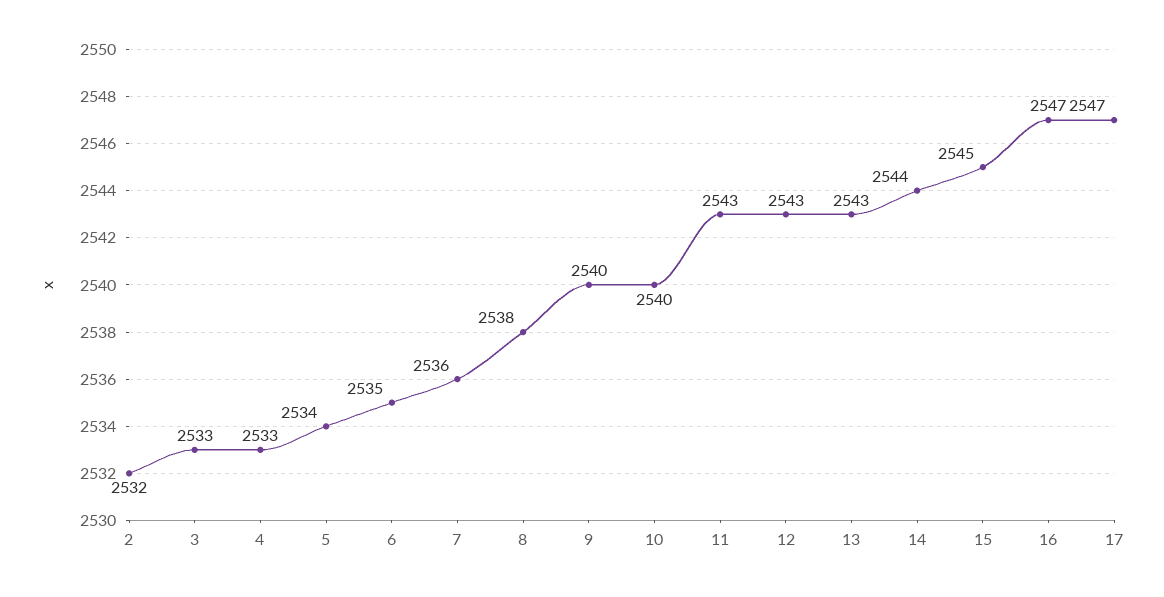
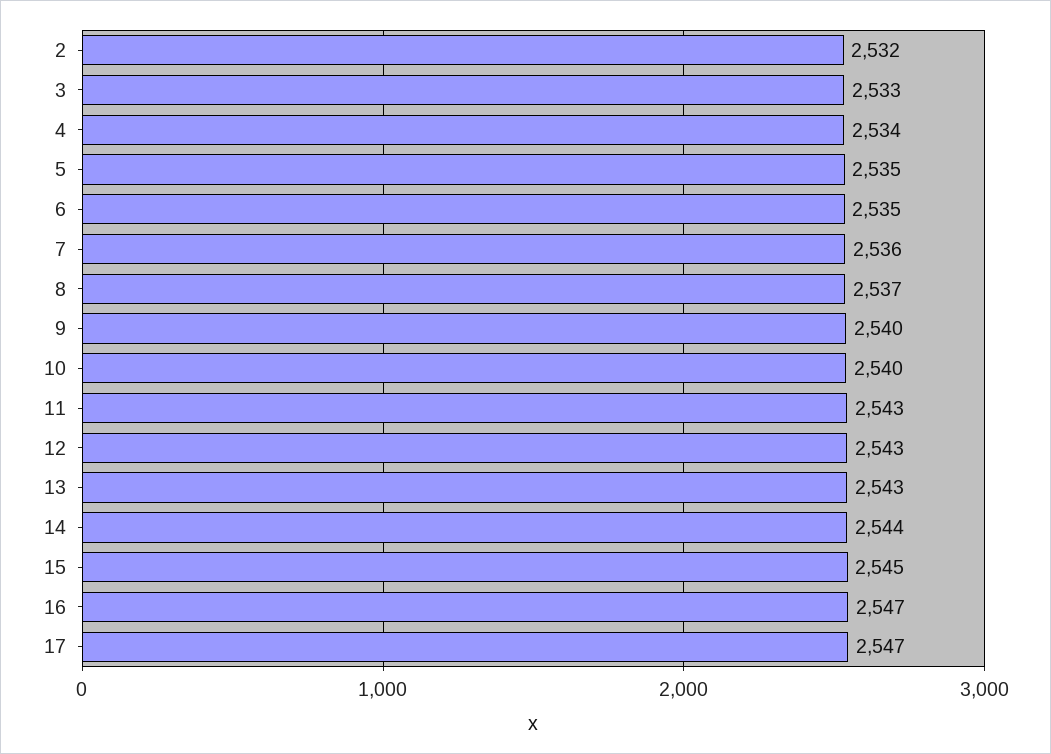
4: 2533 -> 2534
5: 2534 -> 2535
8: 2538 -> 2537

